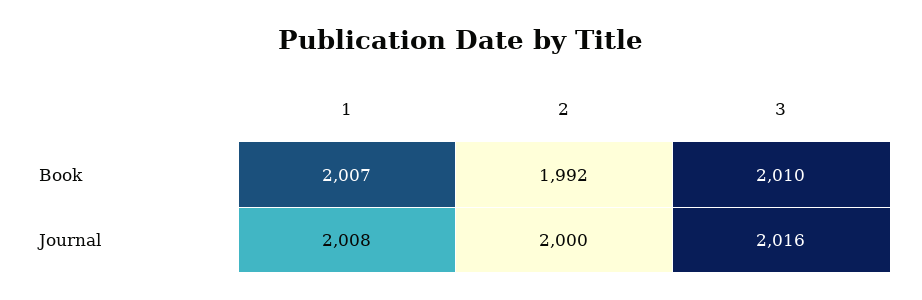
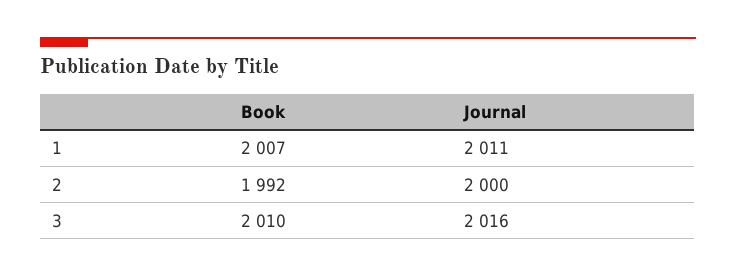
1, Journal: 2008 -> 2011

